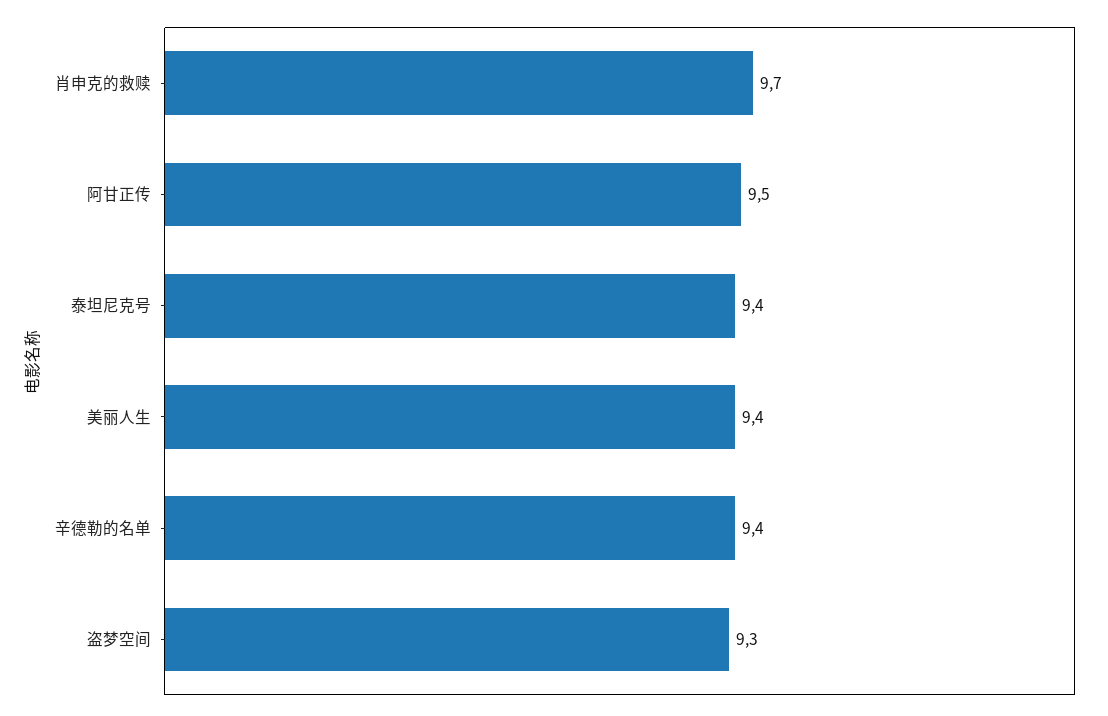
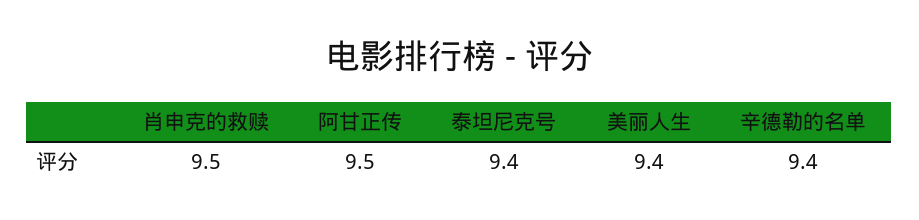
肖申克的救赎: 9.7 -> 9.5
盗梦空间: 9.3 -> none

